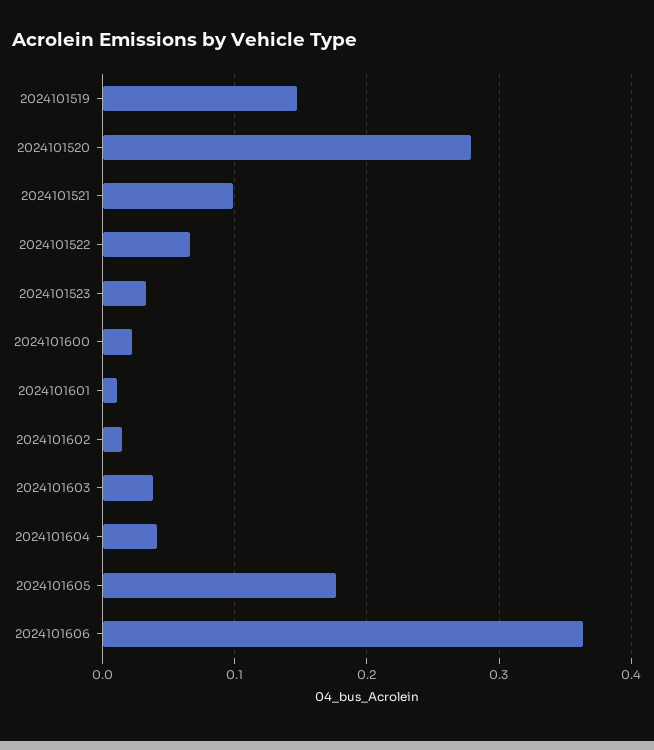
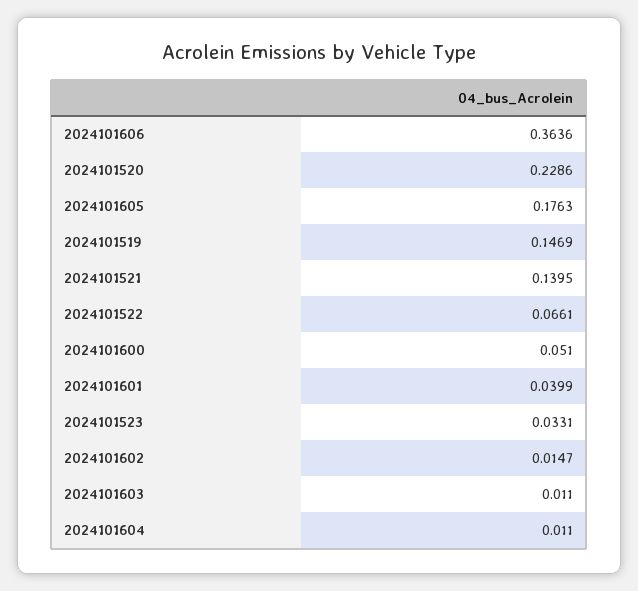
2024101520: 0.28 -> 0.2286
2024101521: 0.1 -> 0.1395
2024101600: 0.02 -> 0.051
2024101601: 0.01 -> 0.0399
2024101603: 0.04 -> 0.011
2024101604: 0.04 -> 0.011

